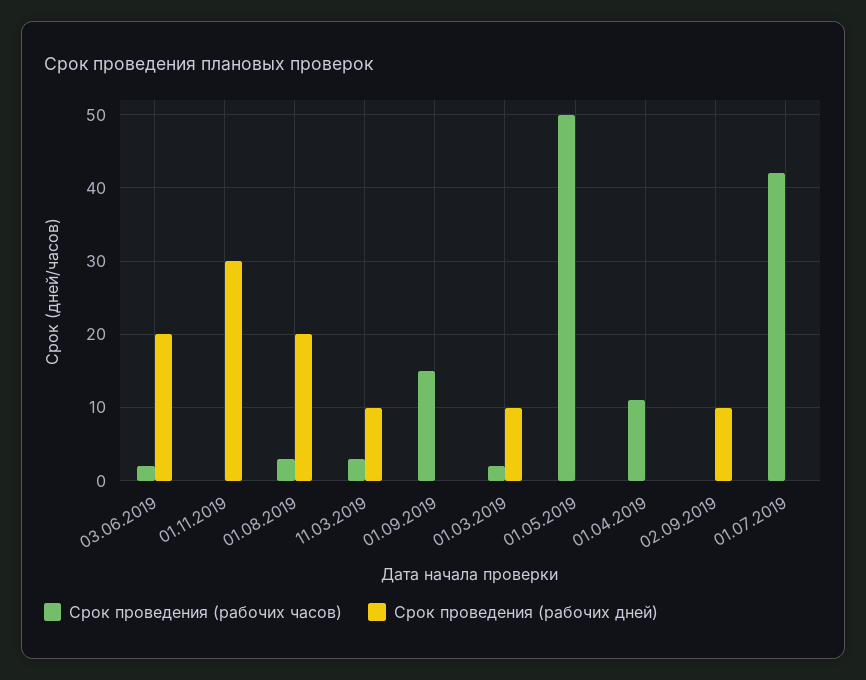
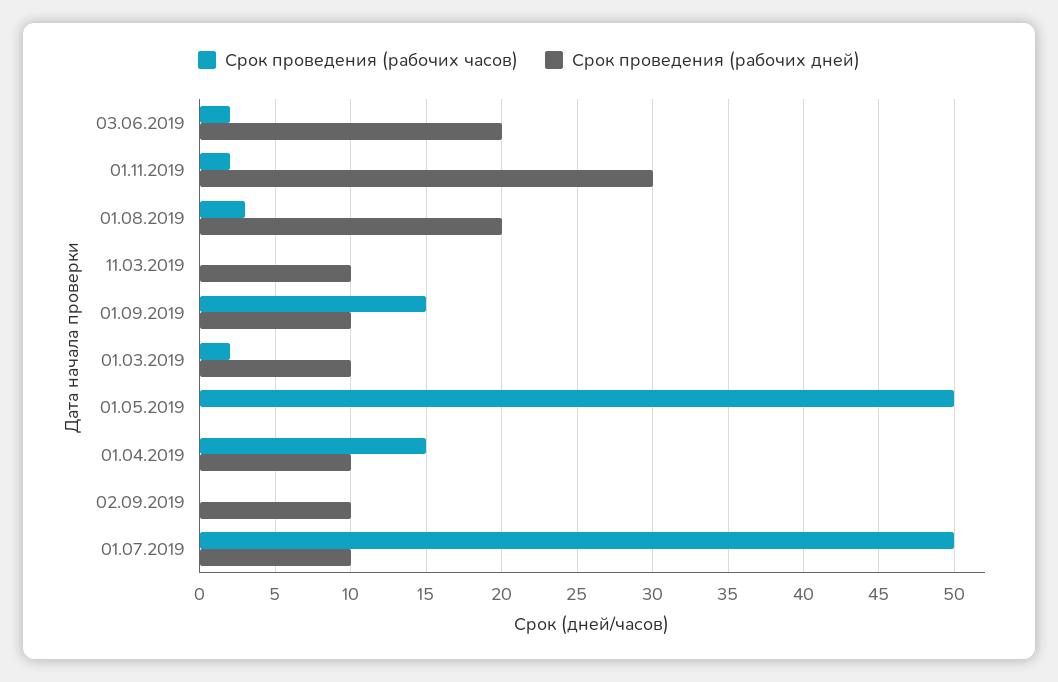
Срок проведения (рабочих часов), 01.11.2019: 0 -> 2
Срок проведения (рабочих часов), 11.03.2019: 3 -> 0
Срок проведения (рабочих дней), 01.09.2019: 0 -> 10
Срок проведения (рабочих часов), 01.04.2019: 11 -> 15
Срок проведения (рабочих дней), 01.04.2019: 0 -> 10
Срок проведения (рабочих часов), 01.07.2019: 42 -> 50
Срок проведения (рабочих дней), 01.07.2019: 0 -> 10

